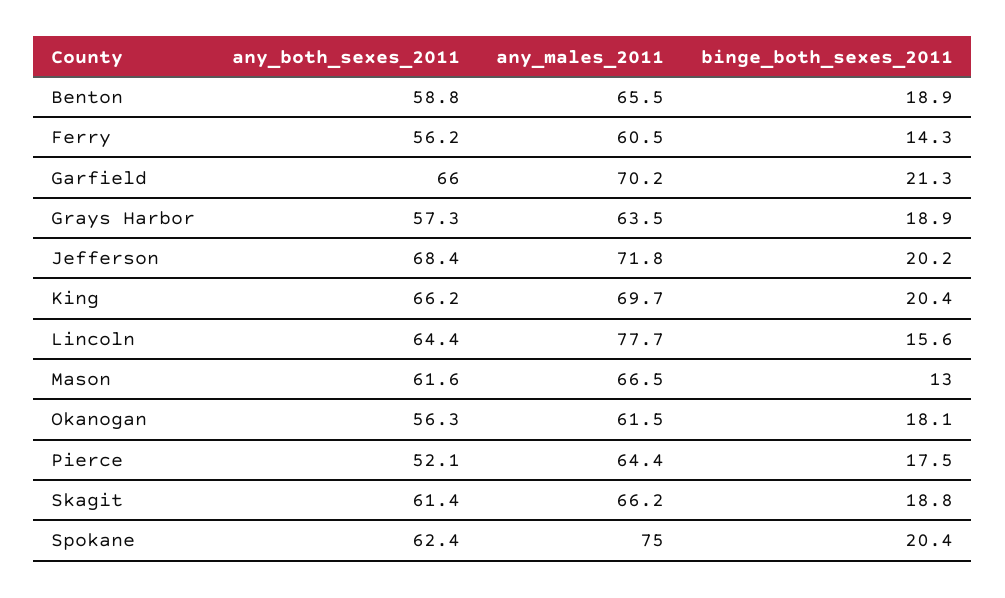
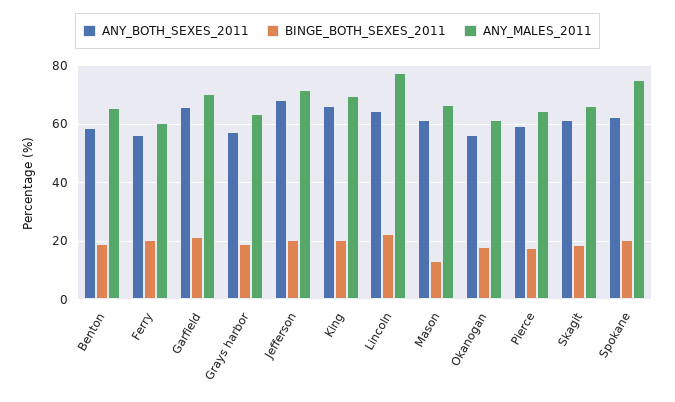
binge_both_sexes_2011, Ferry: 14.3 -> 20
binge_both_sexes_2011, Lincoln: 15.6 -> 22.5
any_both_sexes_2011, Pierce: 52.1 -> 60

